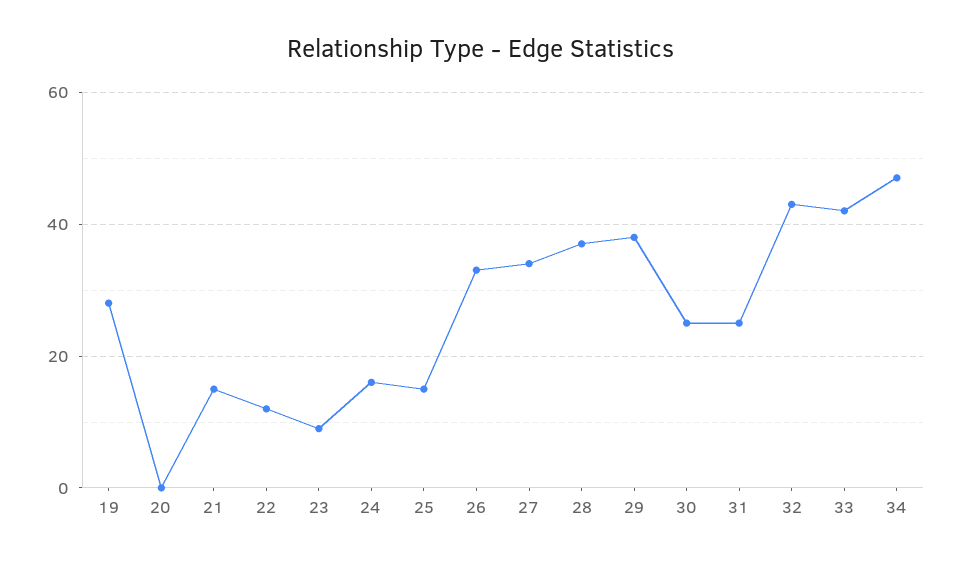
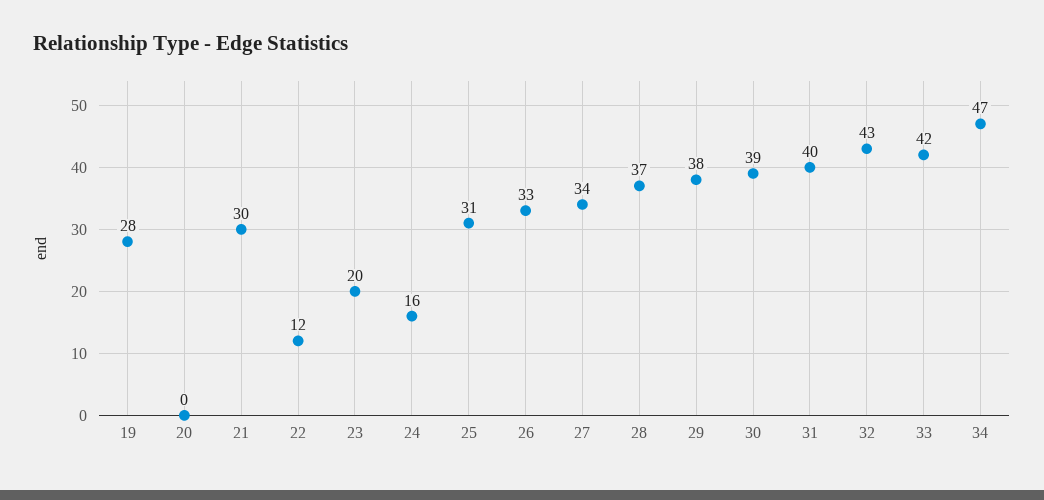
21: 15 -> 30
23: 10 -> 20
25: 15 -> 31
30: 25 -> 39
31: 25 -> 40

